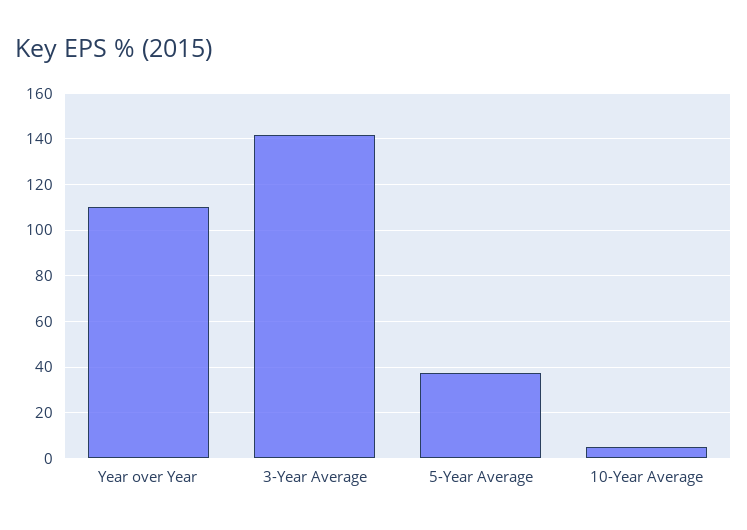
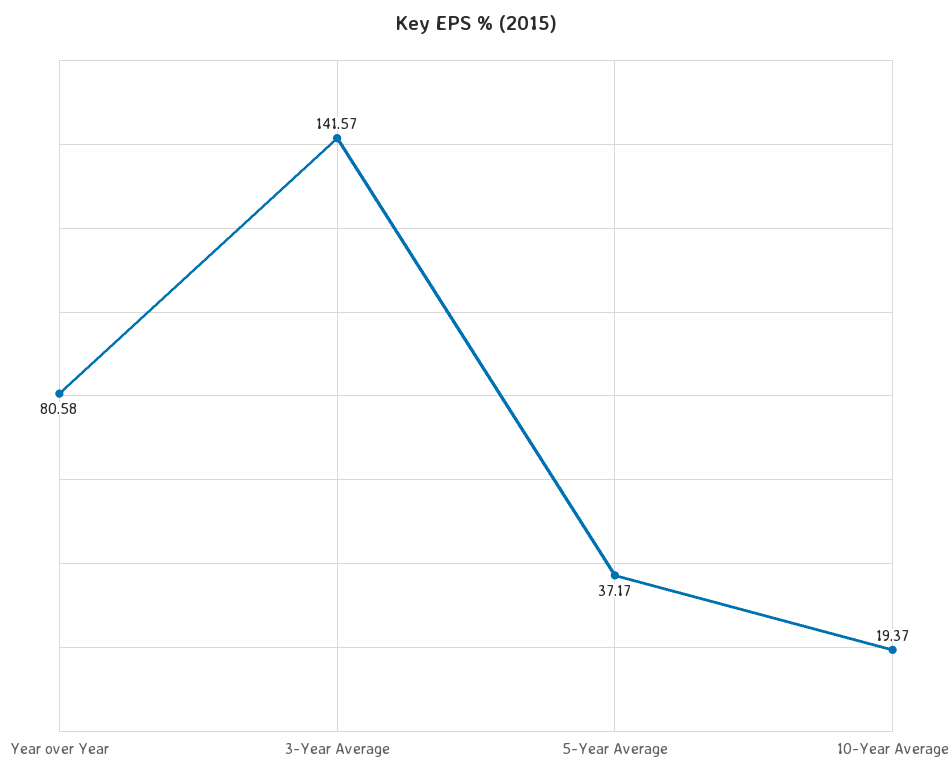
Year over Year: 110 -> 80.58
10-Year Average: 5 -> 19.37

